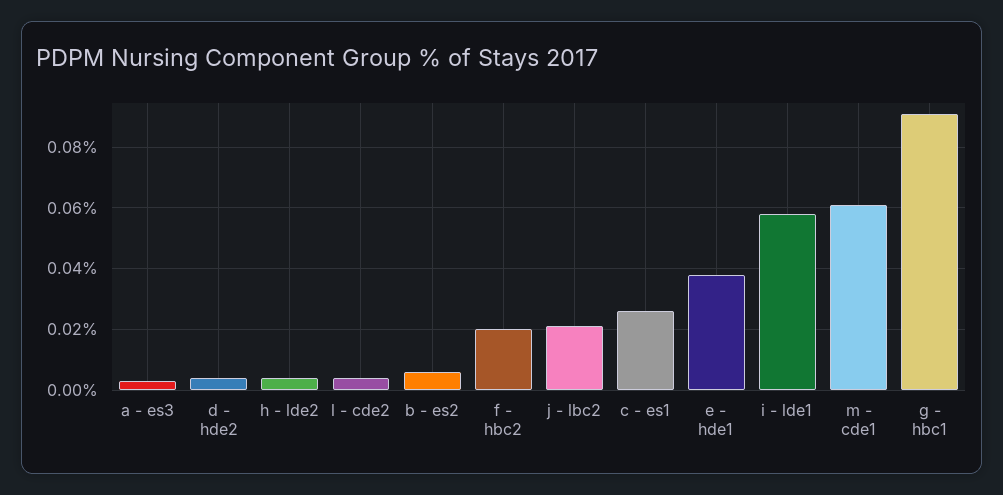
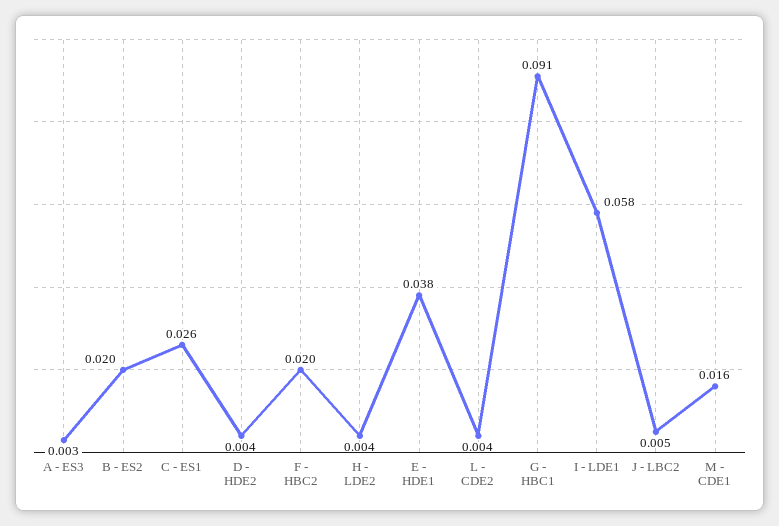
b - es2: 0.005 -> 0.02
j - lbc2: 0.02 -> 0.005
m - cde1: 0.06 -> 0.016

